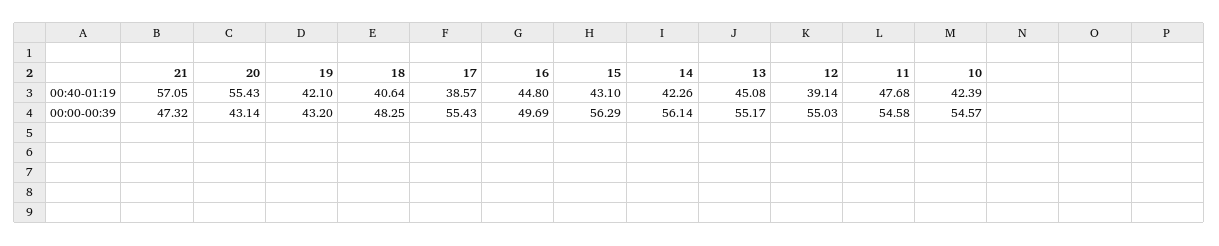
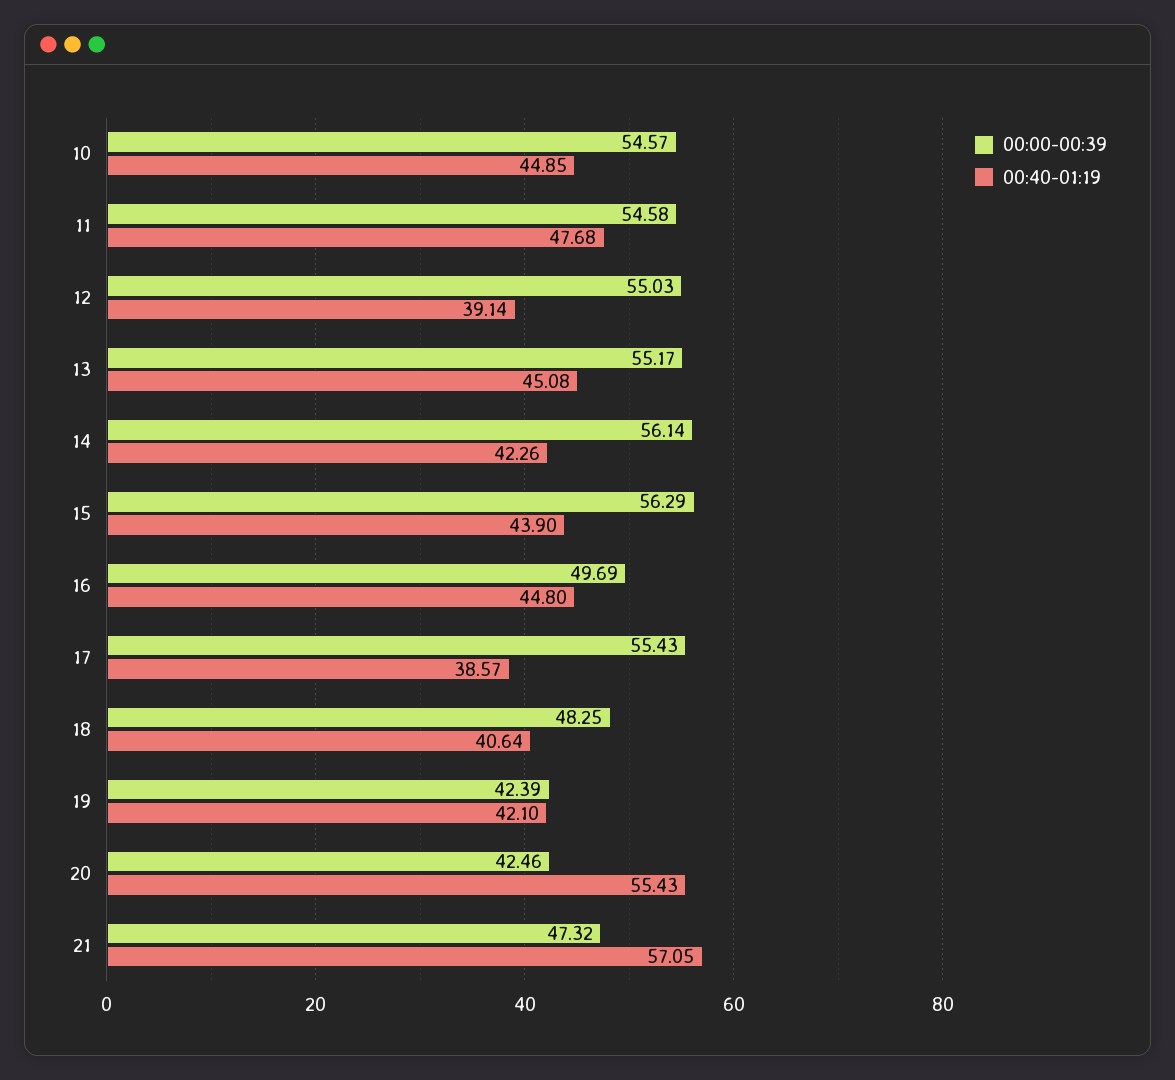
00:40-01:19, 15: 43.1 -> 43.9
00:40-01:19, 10: 42.39 -> 44.85
00:00-00:39, 20: 43.14 -> 42.46
00:00-00:39, 19: 43.2 -> 42.39

